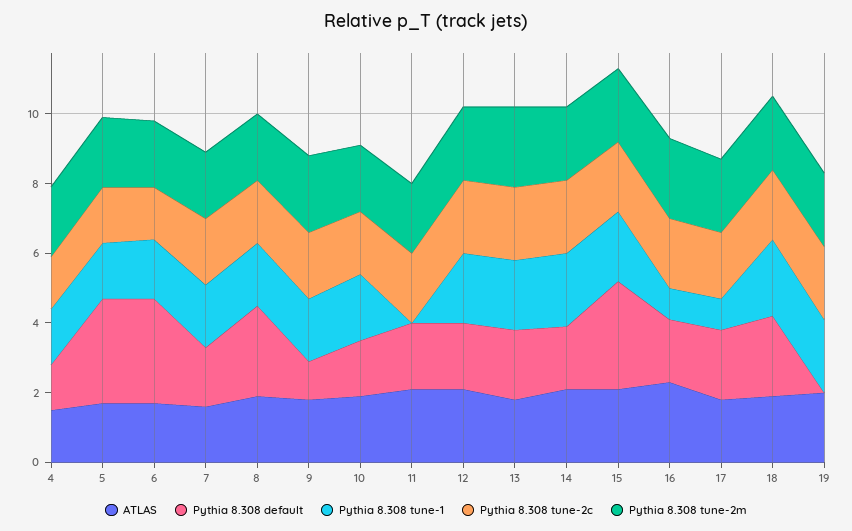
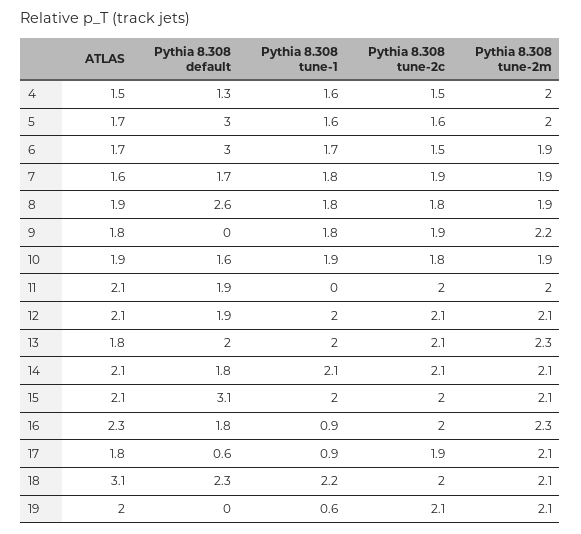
Pythia 8.308 default, 9: 1 -> 0
Pythia 8.308 default, 17: 2 -> 0.6
ATLAS, 18: 2 -> 3.1
Pythia 8.308 tune-1, 19: 2 -> 0.6

